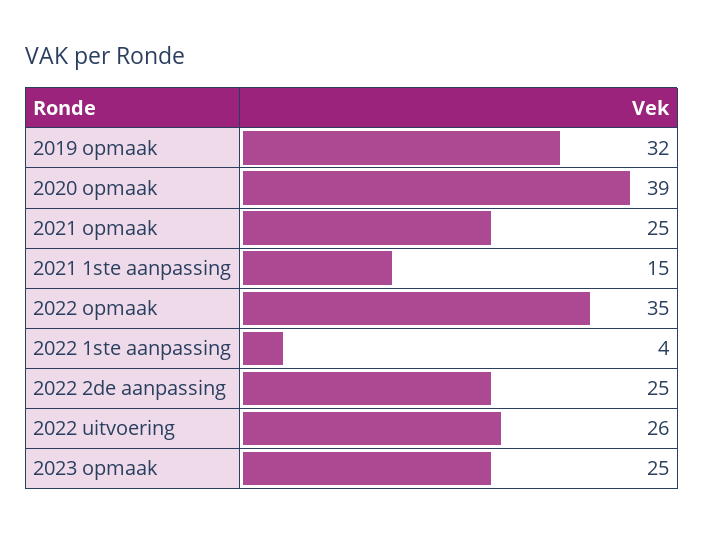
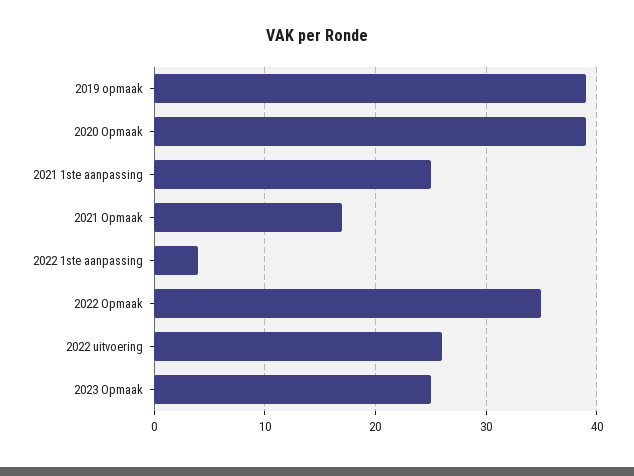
2019 opmaak: 32 -> 39
2021 opmaak: 25 -> 17
2021 1ste aanpassing: 15 -> 25
2022 2de aanpassing: 25 -> none

